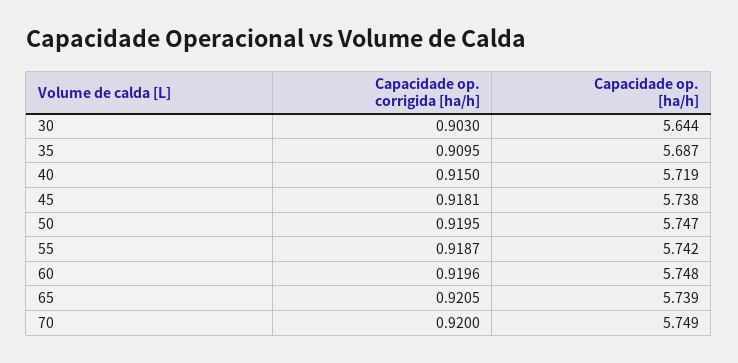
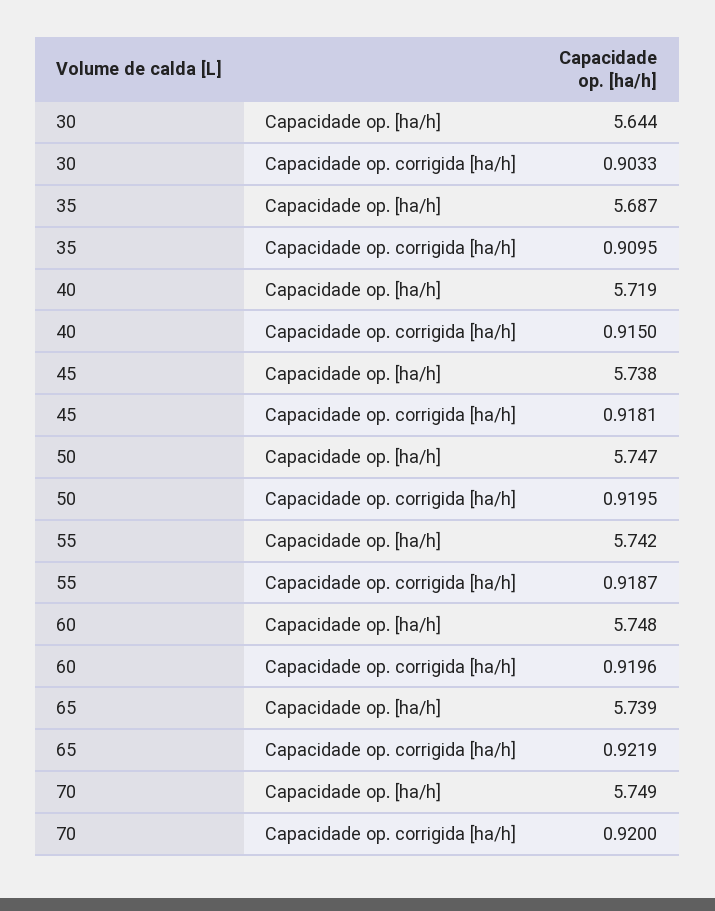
Capacidade op. corrigida [ha/h], 30: 0.903 -> 0.9033
Capacidade op. corrigida [ha/h], 65: 0.9205 -> 0.9219

